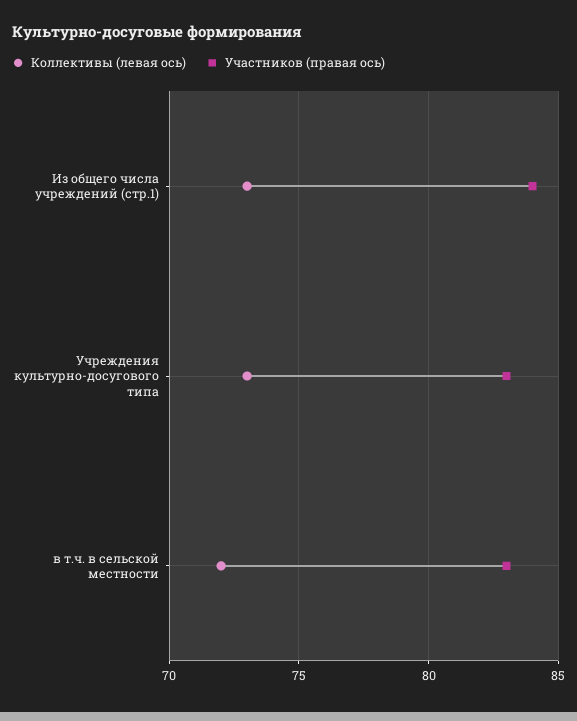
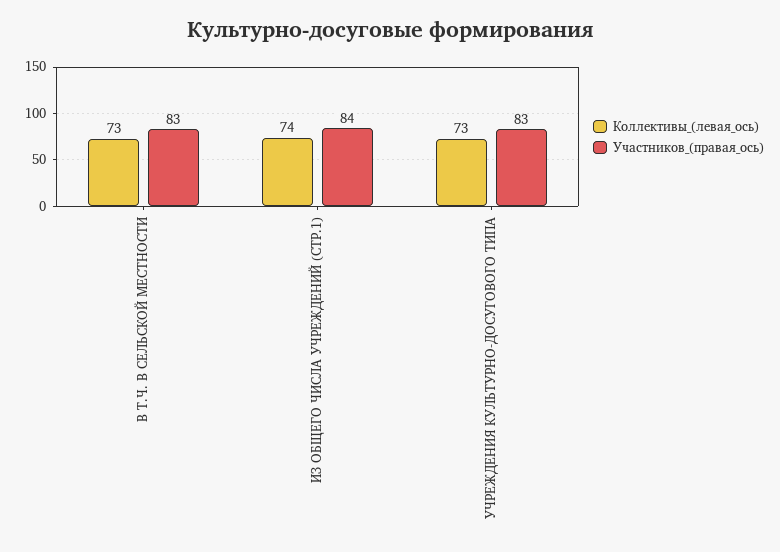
Коллективы (левая ось), Из общего числа учреждений (стр.1): 73 -> 74
Коллективы (левая ось), в т.ч. в сельской местности: 72 -> 73

